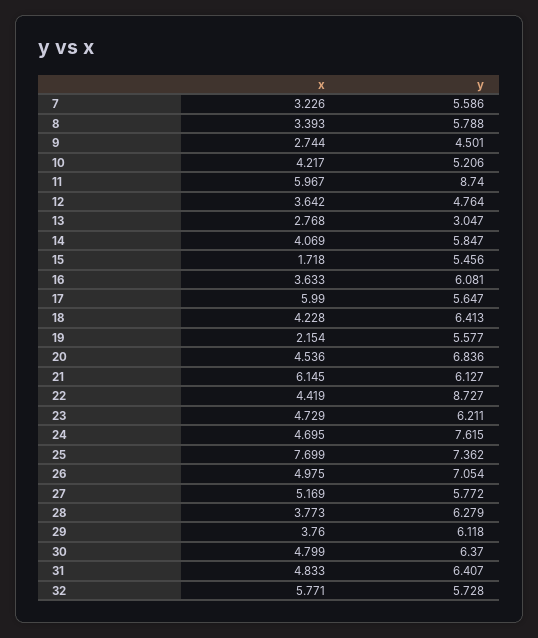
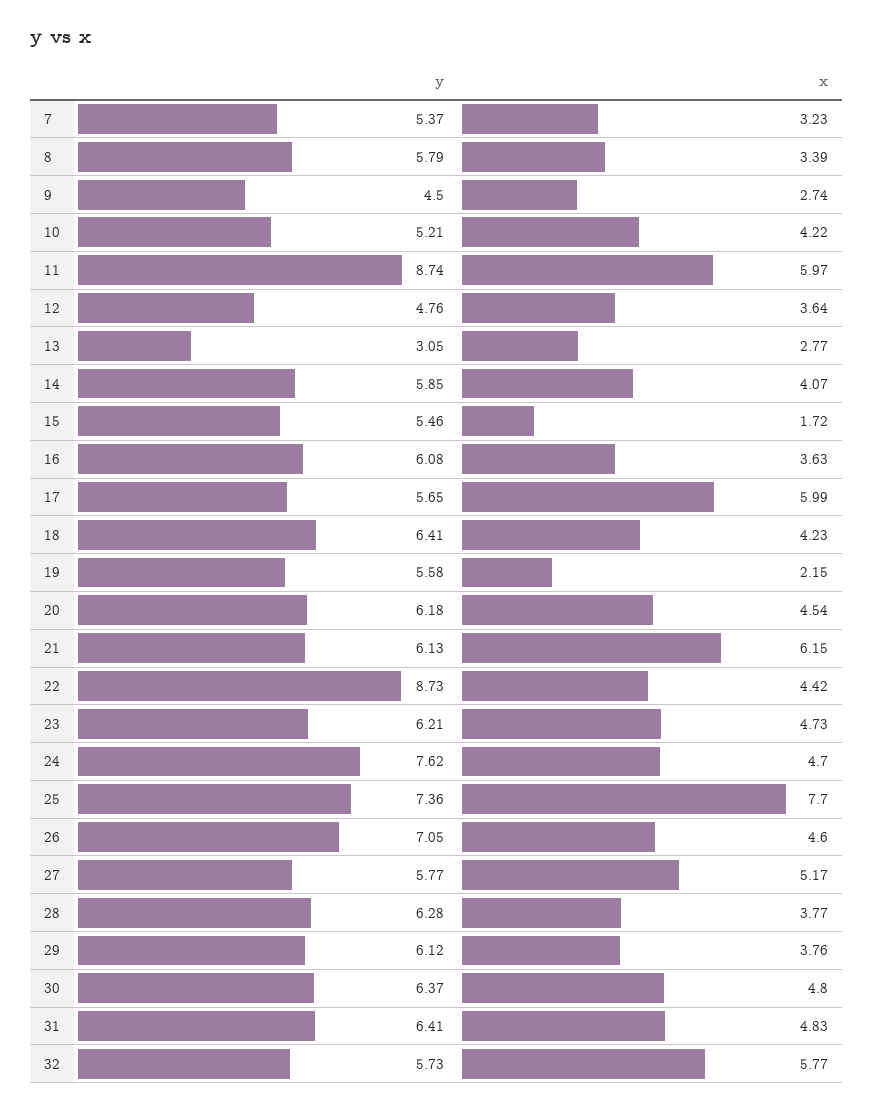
y, 7: 5.586 -> 5.37
y, 20: 6.836 -> 6.18
x, 26: 4.975 -> 4.6

